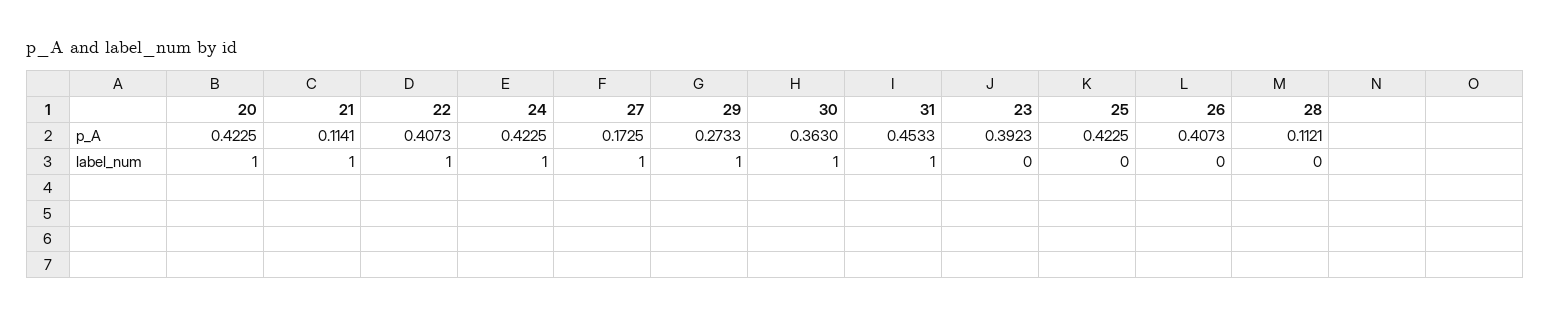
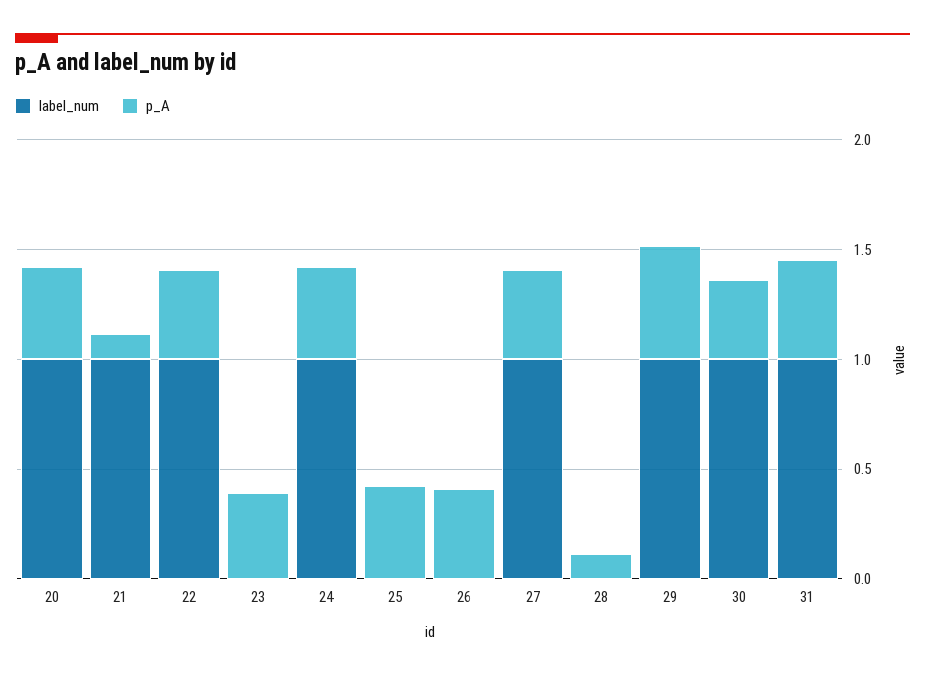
p_A, 27: 0.1725 -> 0.4
p_A, 29: 0.2733 -> 0.5

